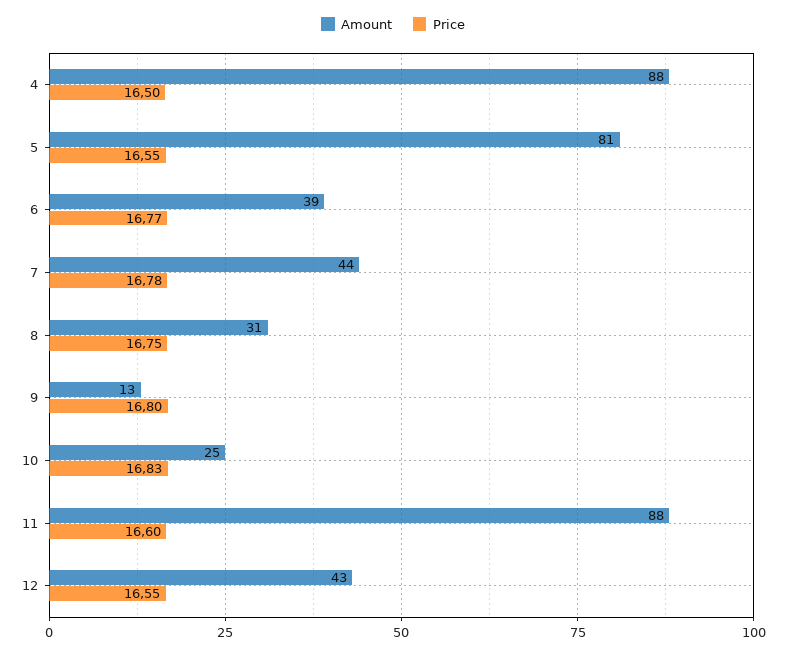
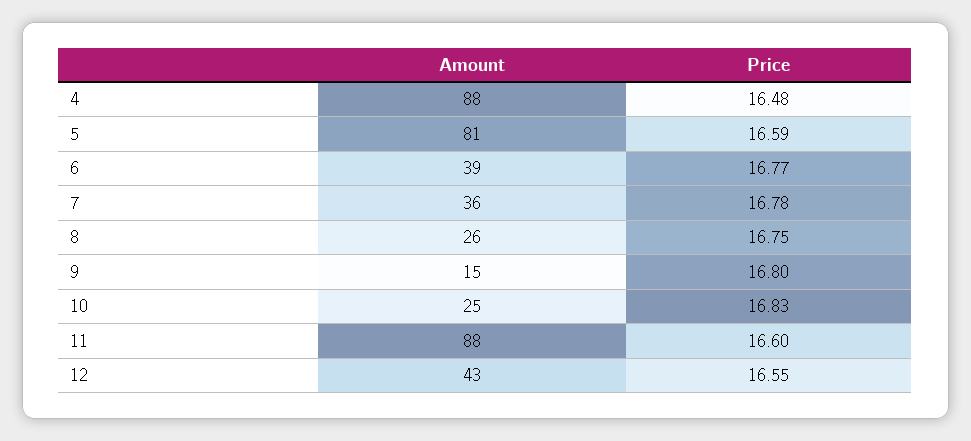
Price, 4: 16.5 -> 16.48
Price, 5: 16.55 -> 16.59
Amount, 7: 44 -> 36
Amount, 8: 31 -> 26
Amount, 9: 13 -> 15

